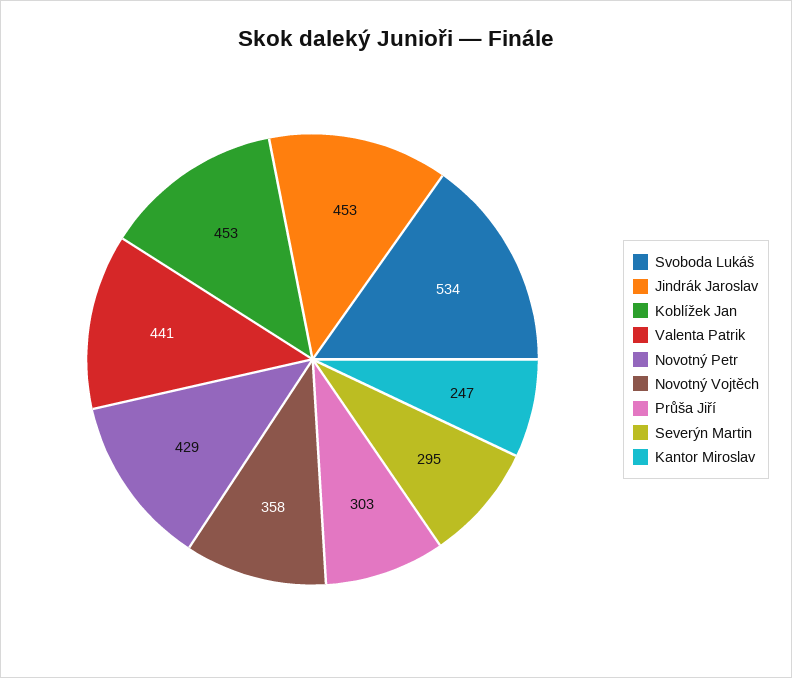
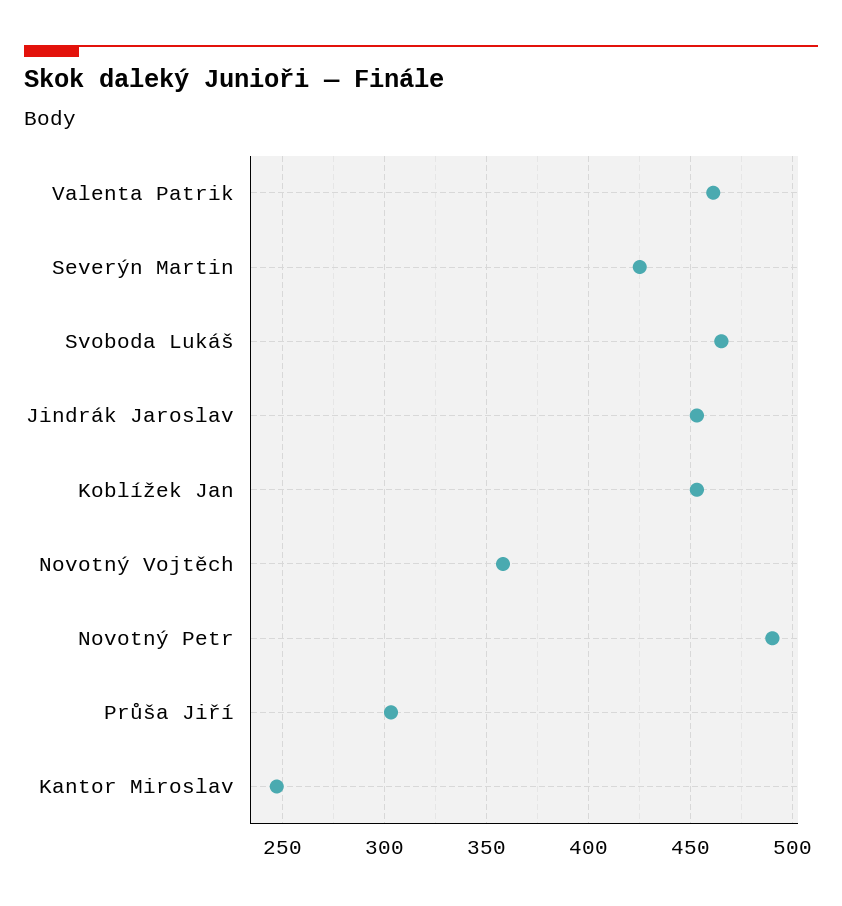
Svoboda Lukáš: 534 -> 465
Valenta Patrik: 441 -> 460
Novotný Petr: 429 -> 490
Severýn Martin: 295 -> 425

